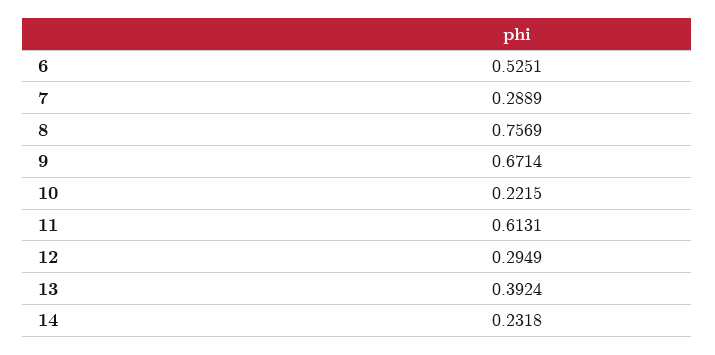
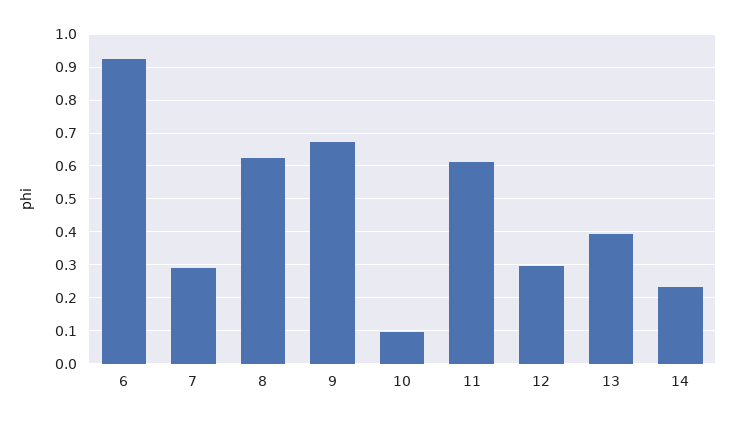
6: 0.5251 -> 0.92
8: 0.7569 -> 0.62
10: 0.2215 -> 0.1

